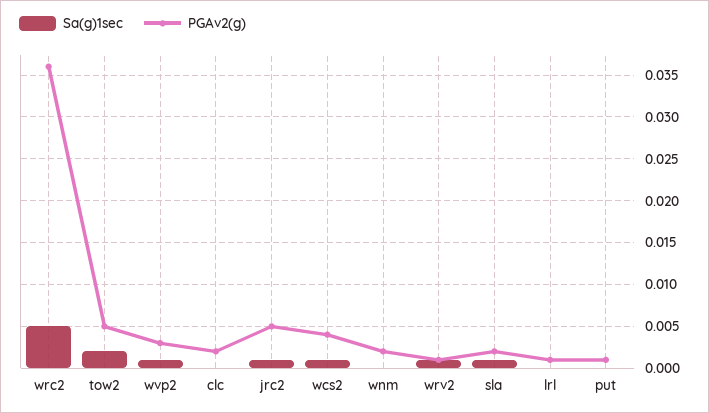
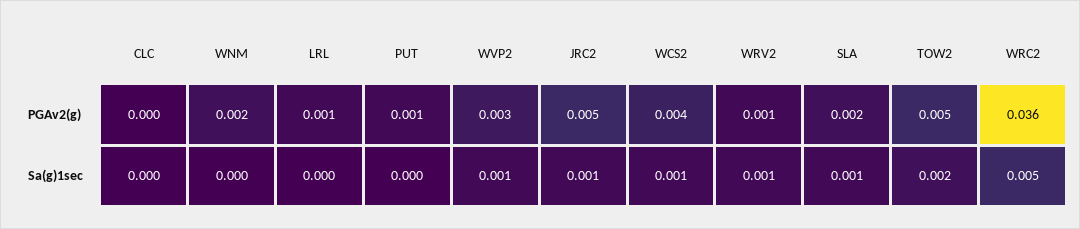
PGAv2(g), clc: 0.002 -> 0

